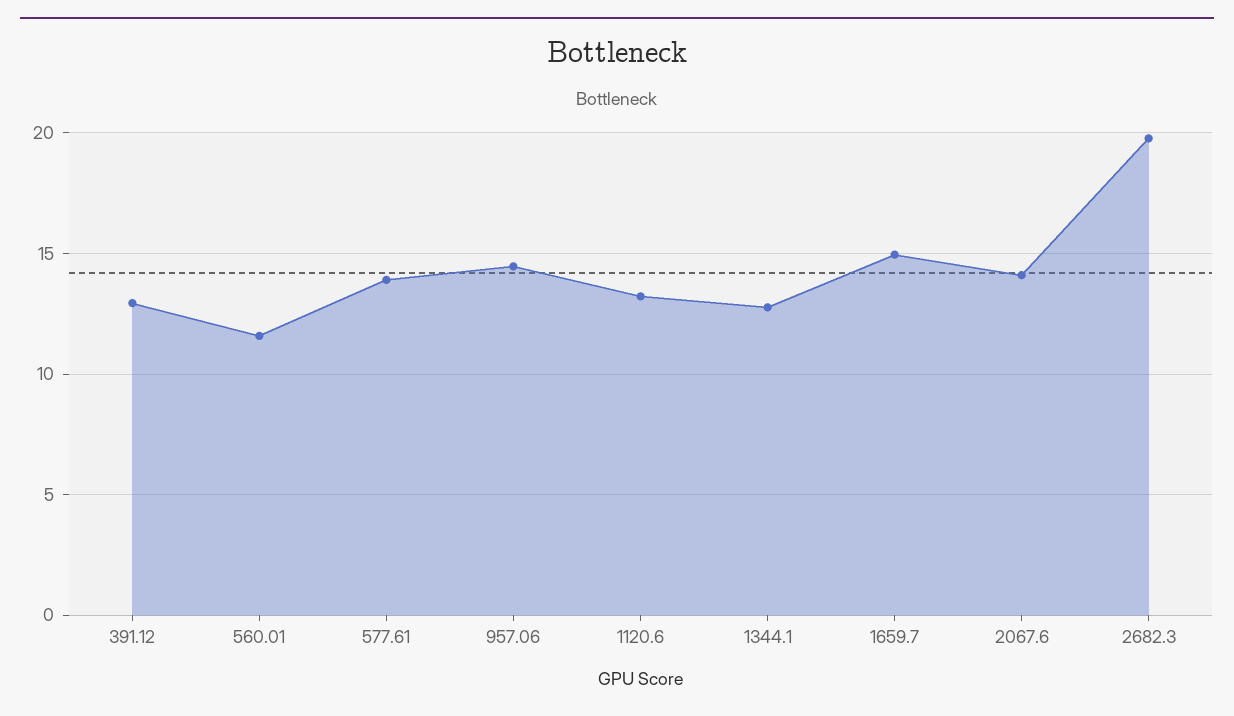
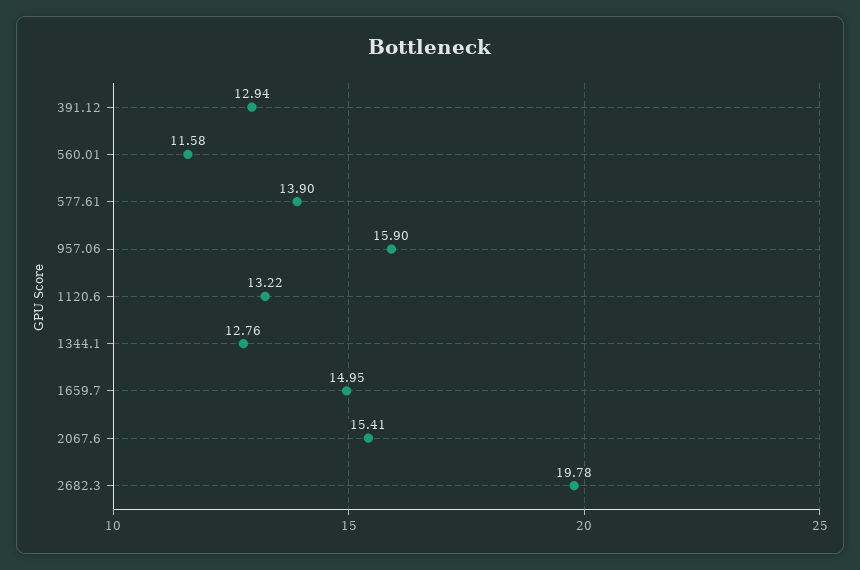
957.06: 14.5 -> 15.9
2067.6: 14 -> 15.41

